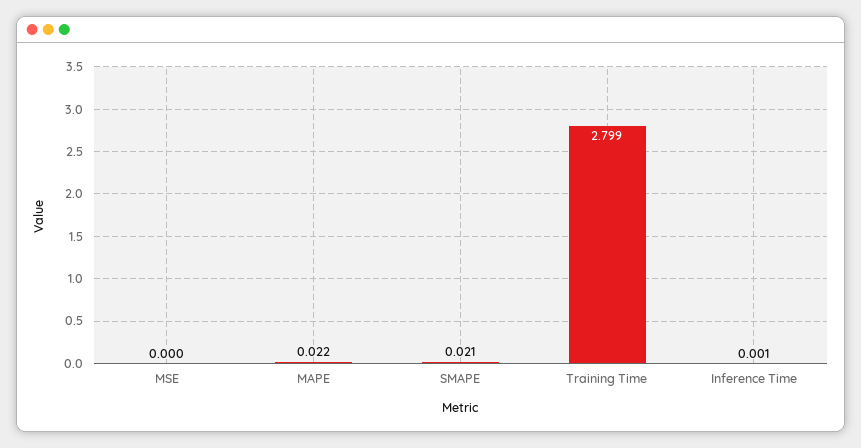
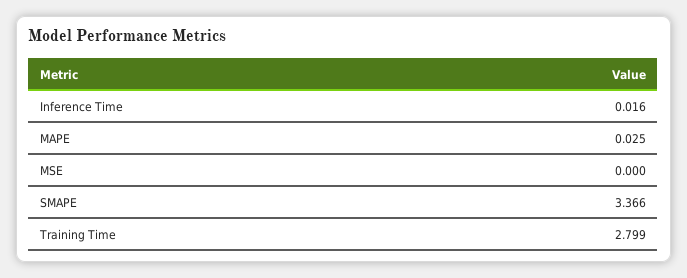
MAPE: 0.022 -> 0.025
SMAPE: 0.021 -> 3.366
Inference Time: 0.001 -> 0.016

